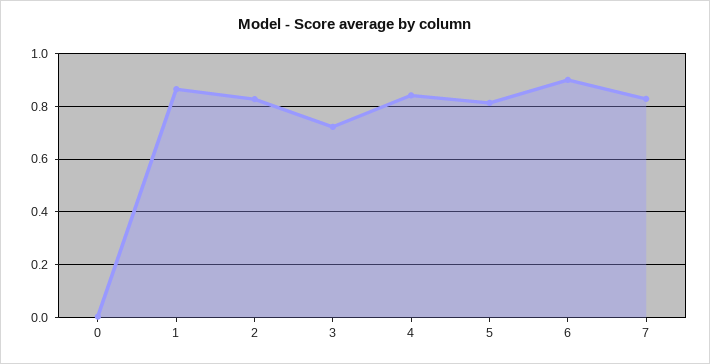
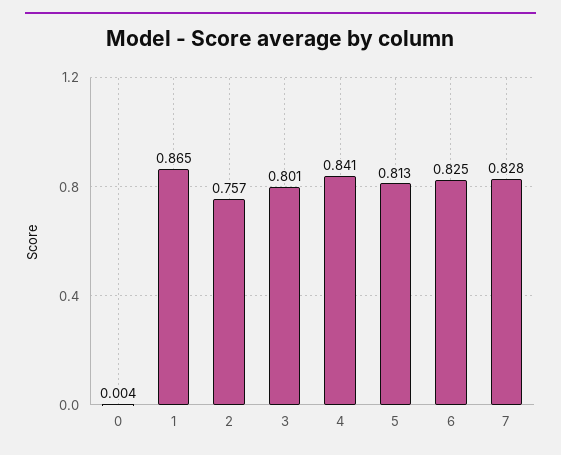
2: 0.825 -> 0.757
3: 0.725 -> 0.801
6: 0.9 -> 0.825

